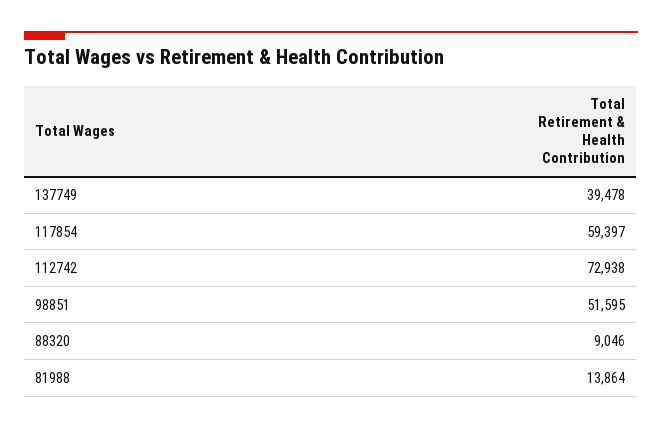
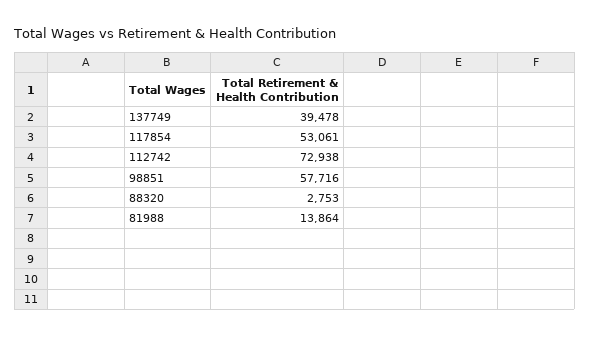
117854: 59397 -> 53061
98851: 51595 -> 57716
88320: 9046 -> 2753

